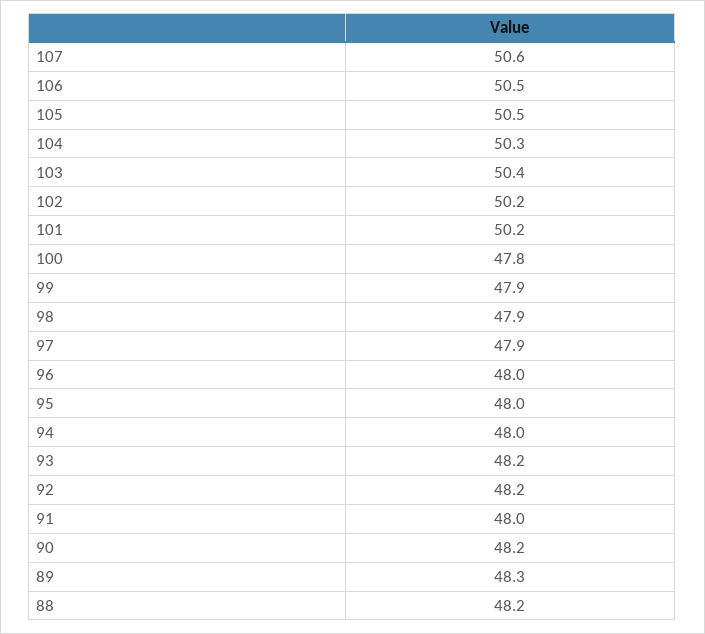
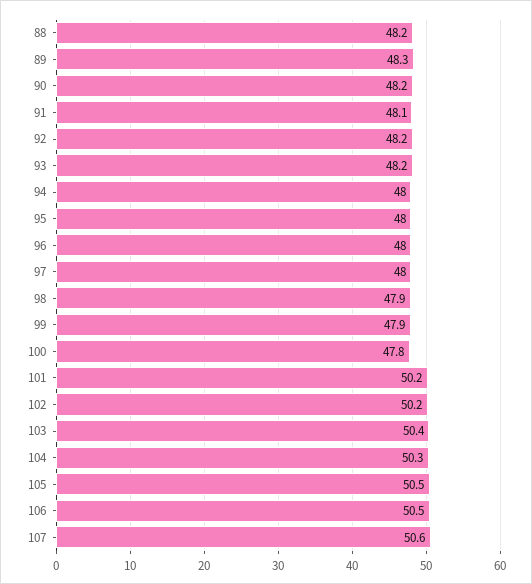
97: 47.9 -> 48
91: 48 -> 48.1

